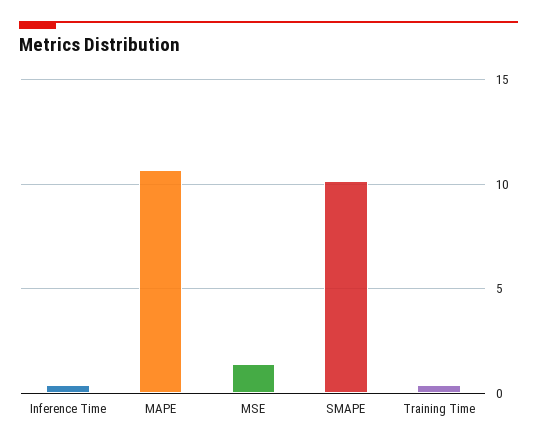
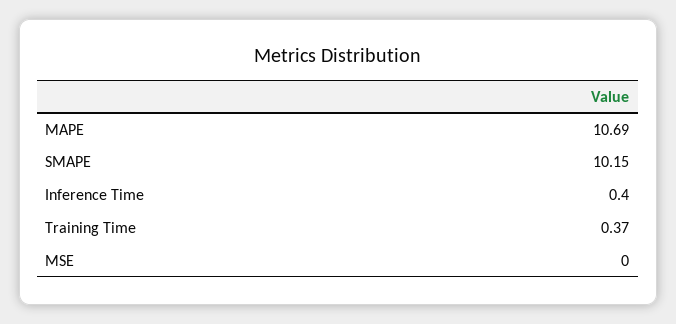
MSE: 1.5 -> 0

